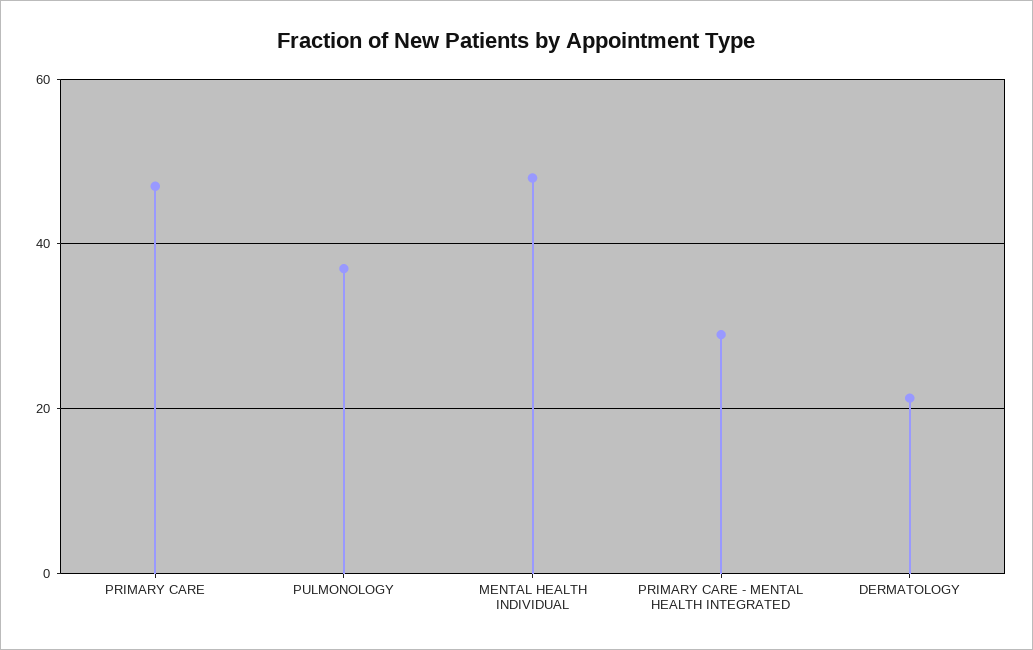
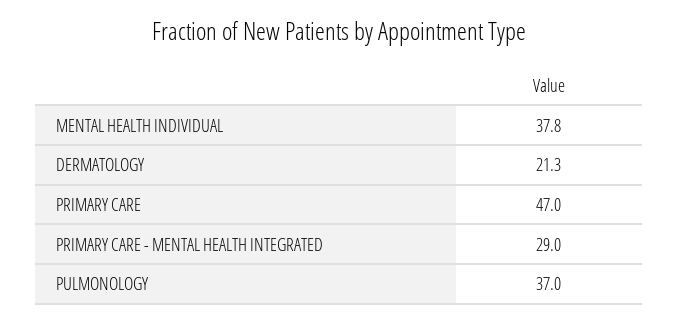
MENTAL HEALTH INDIVIDUAL: 48 -> 37.8

